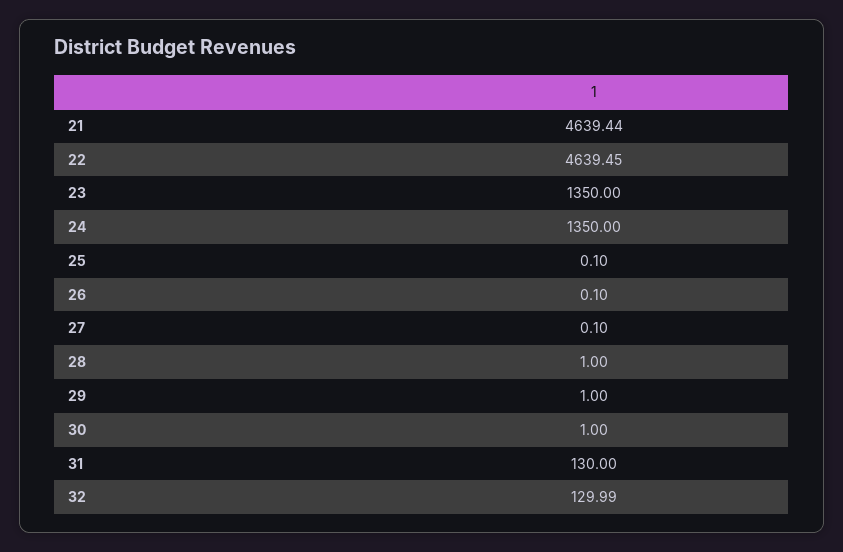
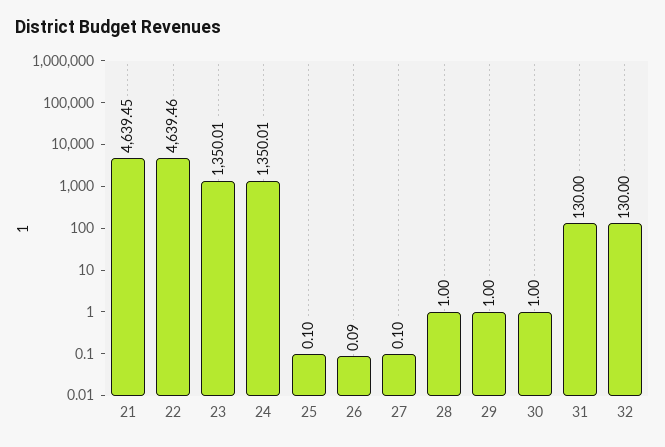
21: 4639.44 -> 4639.45
22: 4639.45 -> 4639.46
23: 1350 -> 1350.01
24: 1350 -> 1350.01
26: 0.1 -> 0.09
32: 129.99 -> 130

